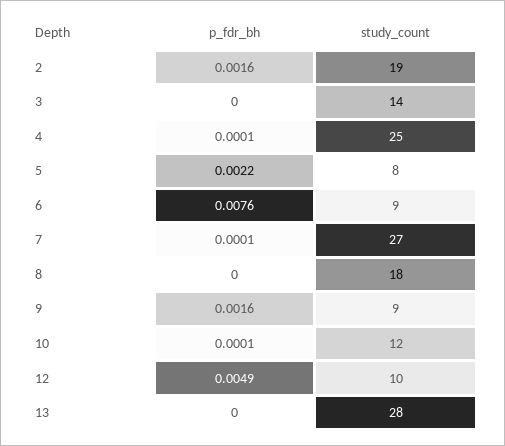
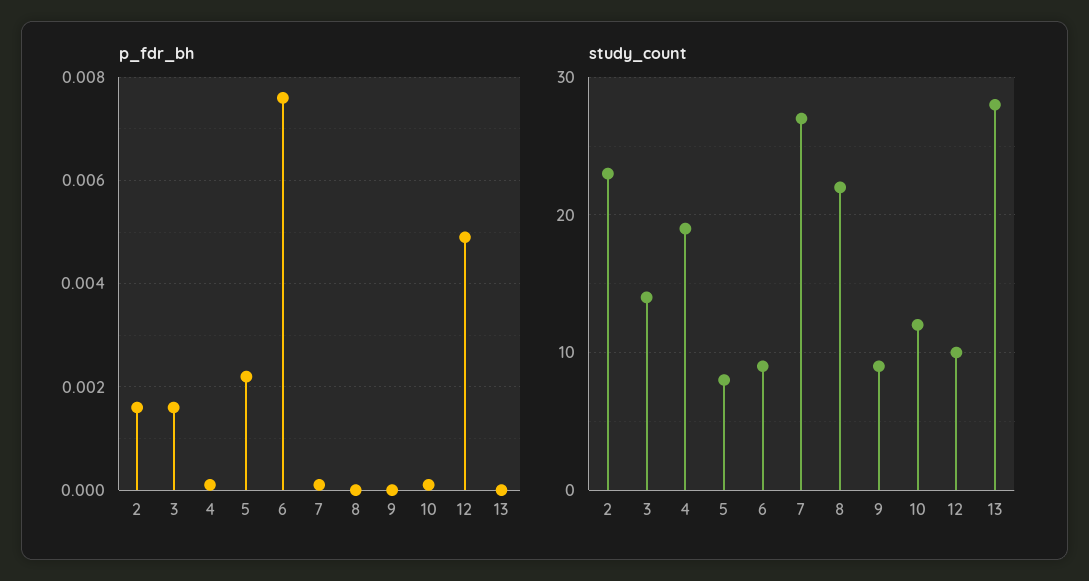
study_count, 2: 19 -> 23
p_fdr_bh, 3: 0 -> 0.0015
study_count, 4: 25 -> 19
study_count, 8: 18 -> 22
p_fdr_bh, 9: 0.0016 -> 0

